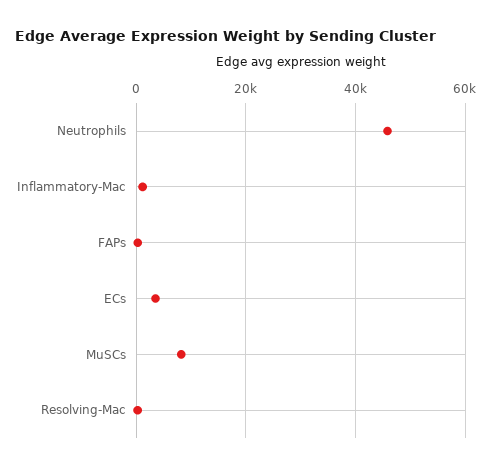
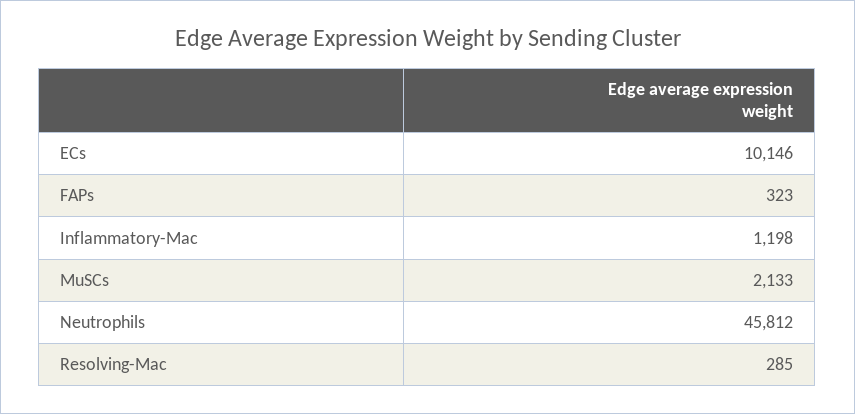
ECs: 4000 -> 10146
MuSCs: 8000 -> 2133

